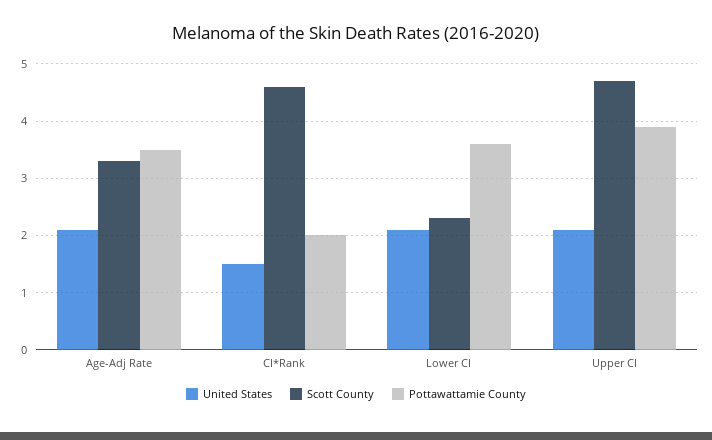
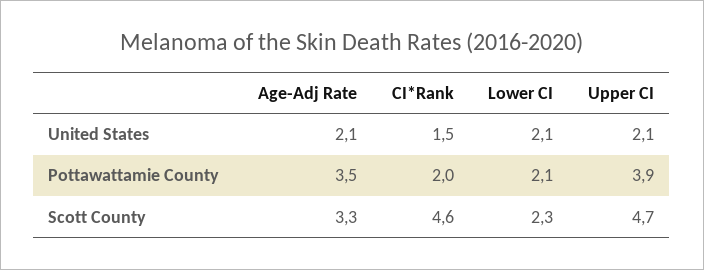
Pottawattamie County, Lower CI: 3.5 -> 2.1

